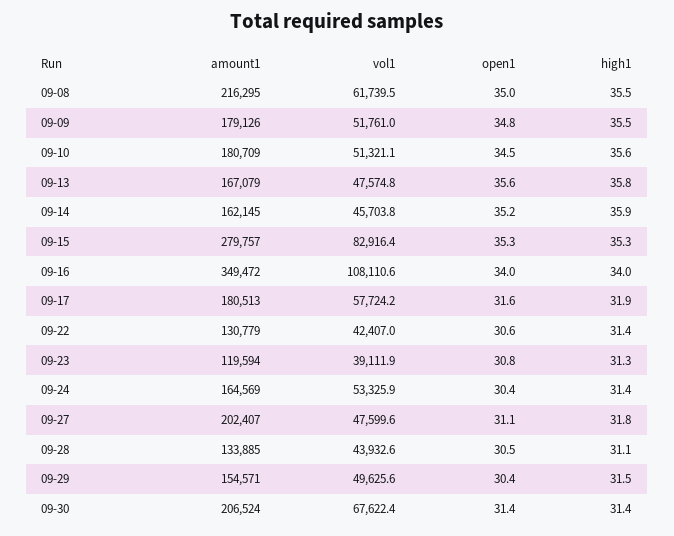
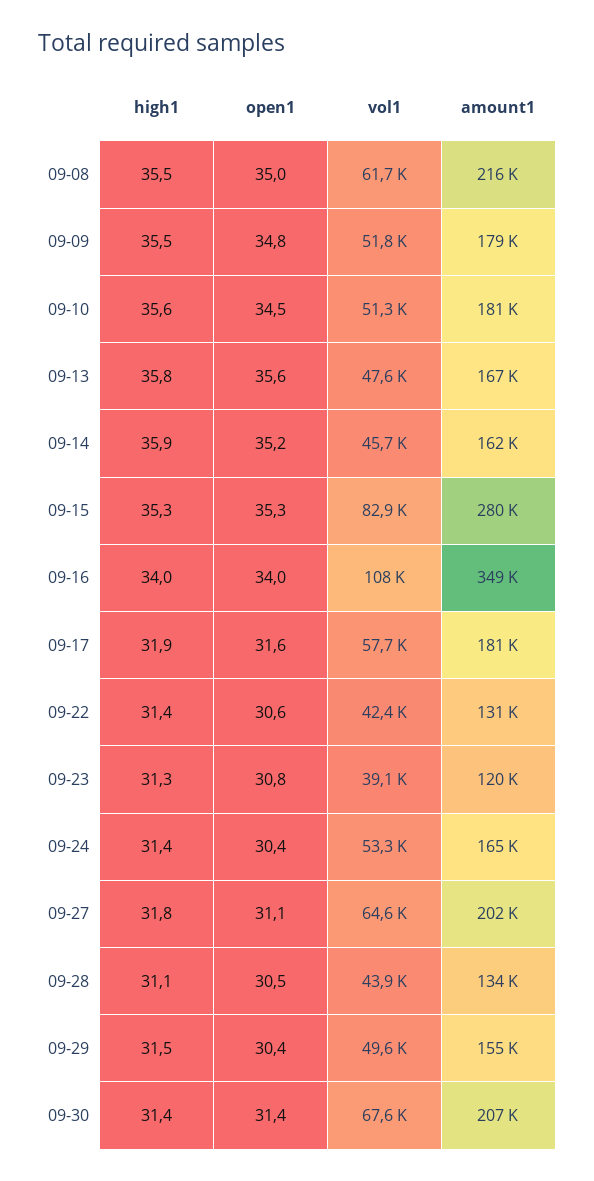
vol1, 09-27: 47599.6 -> 64600

